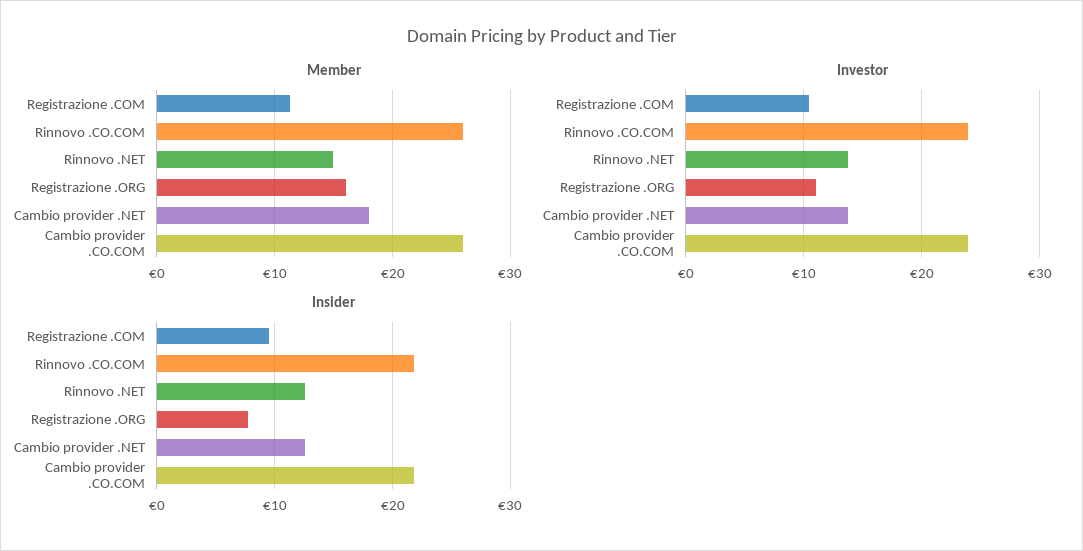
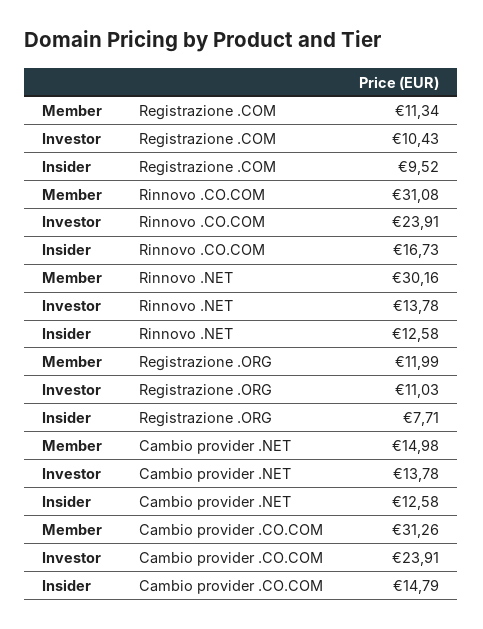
Member, Rinnovo .CO.COM: 26 -> 31.08
Member, Rinnovo .NET: 15 -> 30.16
Member, Registrazione .ORG: 16 -> 11.99
Member, Cambio provider .NET: 18 -> 14.98
Member, Cambio provider .CO.COM: 26 -> 31.26
Insider, Rinnovo .CO.COM: 22 -> 16.73
Insider, Cambio provider .CO.COM: 22 -> 14.79

